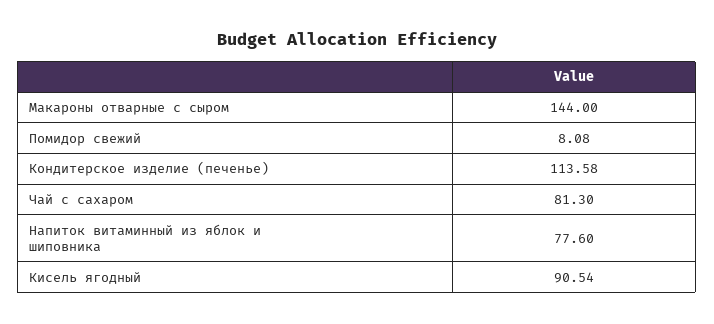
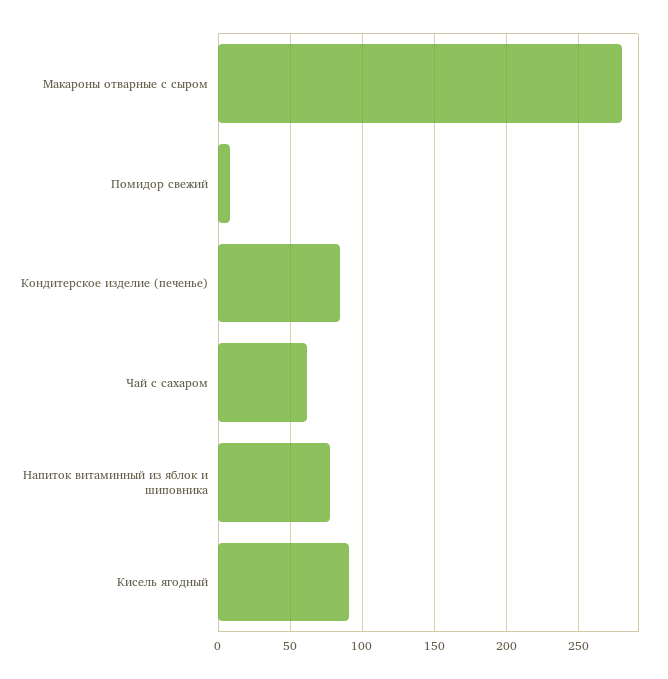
Макароны отварные с сыром: 144 -> 280
Кондитерское изделие (печенье): 113.58 -> 85
Чай с сахаром: 81.3 -> 60

